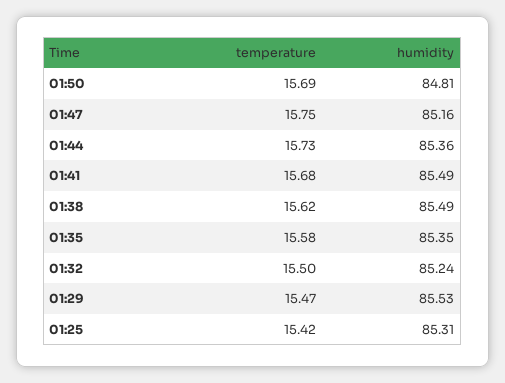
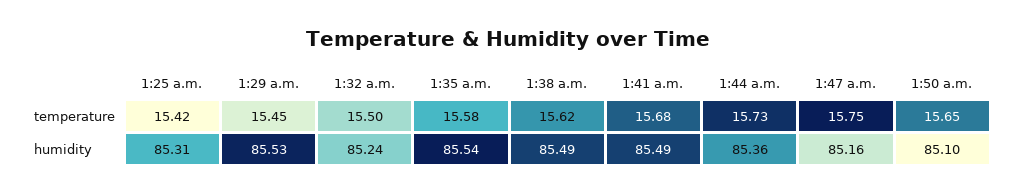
temperature, 01:50: 15.69 -> 15.65
humidity, 01:50: 84.81 -> 85.1
humidity, 01:35: 85.35 -> 85.54
temperature, 01:29: 15.47 -> 15.45

